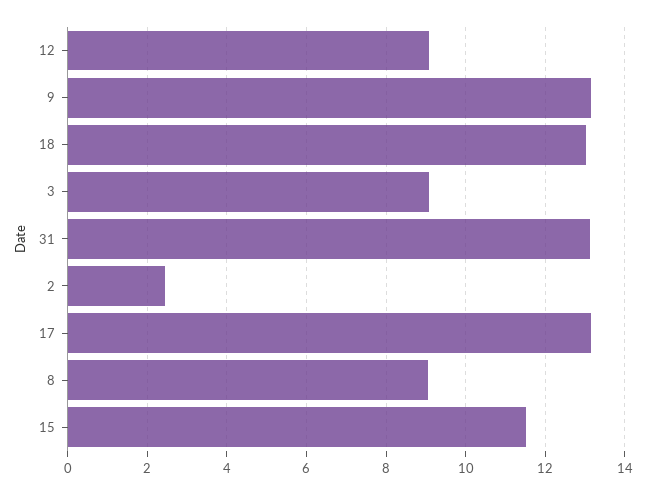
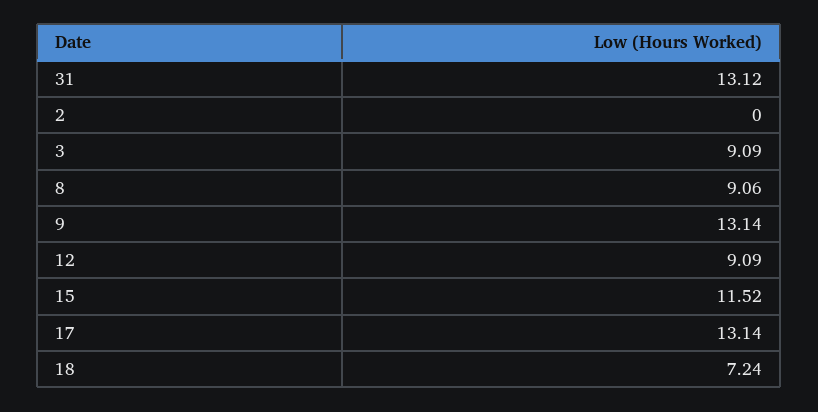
18: 13 -> 7.24
2: 2.4 -> 0

